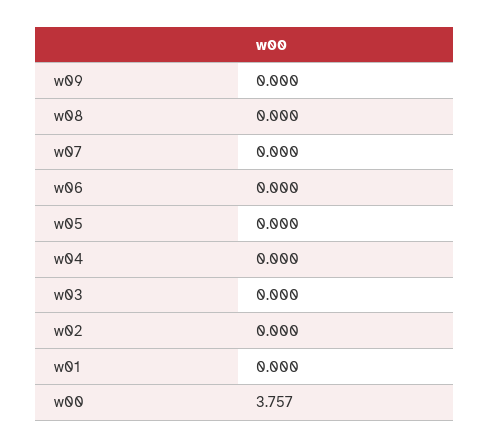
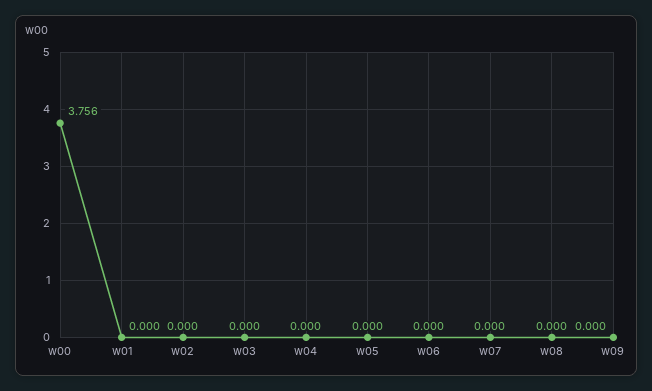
w00: 3.757 -> 3.756

